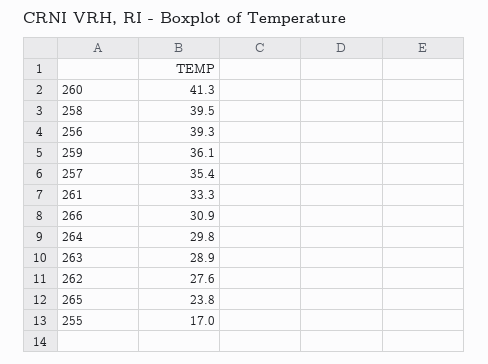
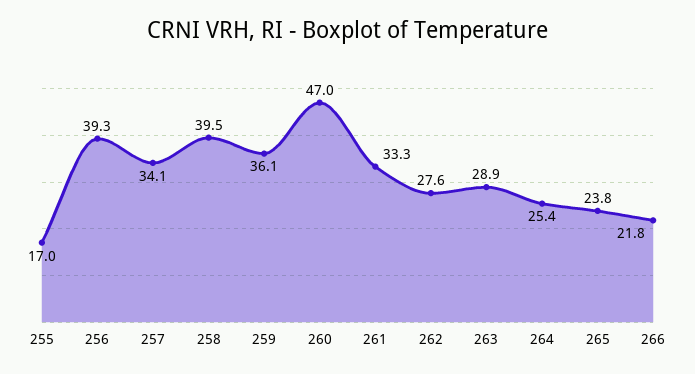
260: 41.3 -> 47
257: 35.4 -> 34.1
266: 30.9 -> 21.8
264: 29.8 -> 25.4

